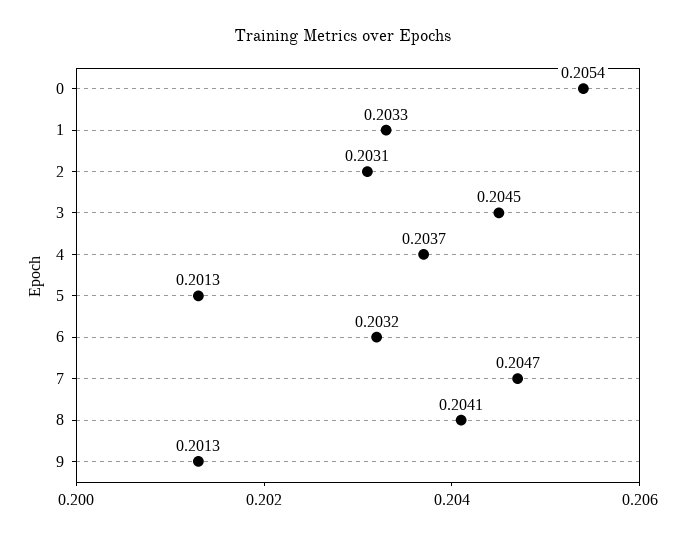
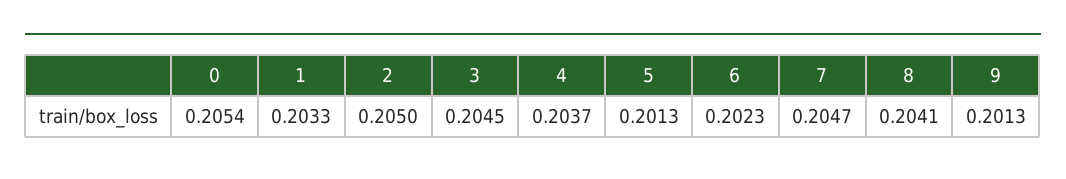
2: 0.2031 -> 0.205
6: 0.2032 -> 0.2023

